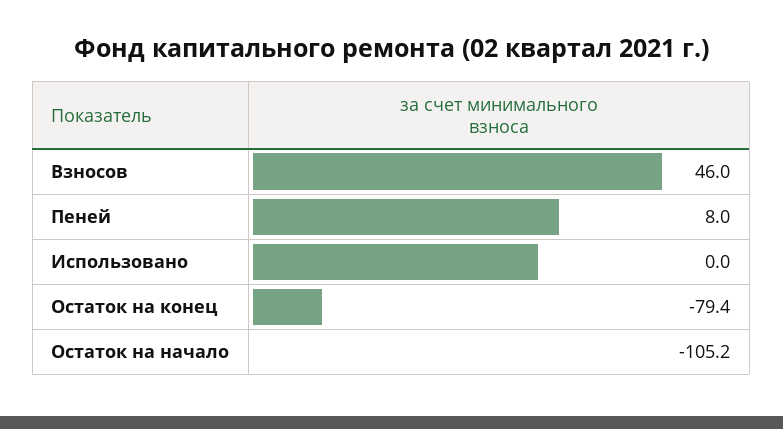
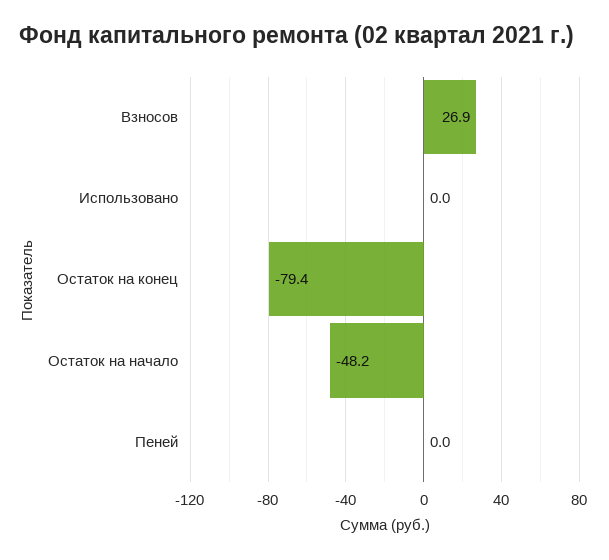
Взносов: 46 -> 26.9
Пеней: 8 -> 0
Остаток на начало: -105.2 -> -48.2

